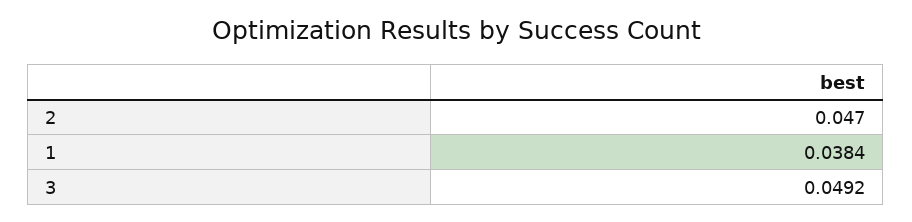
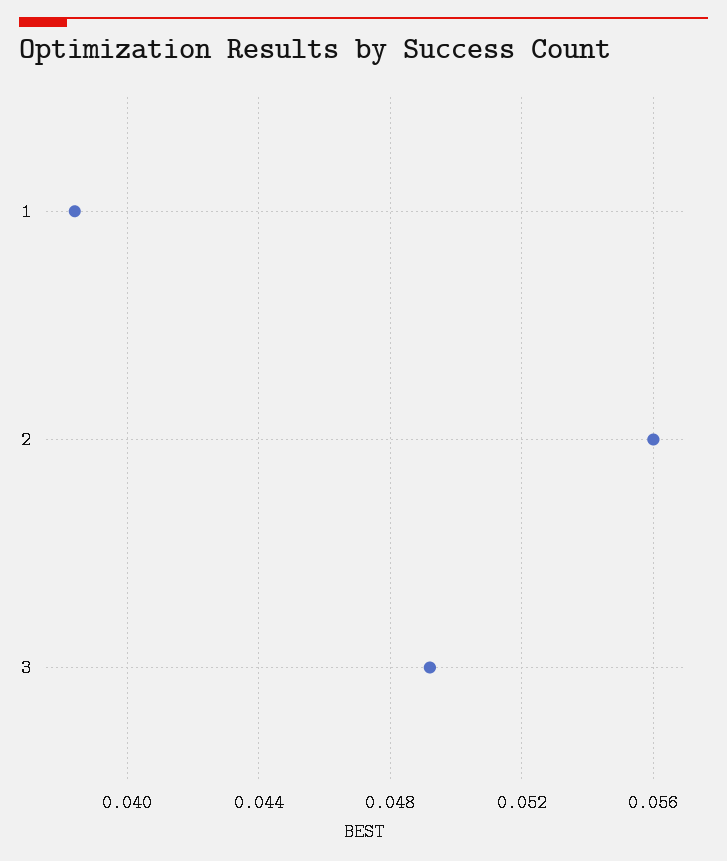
2: 0.047 -> 0.056

